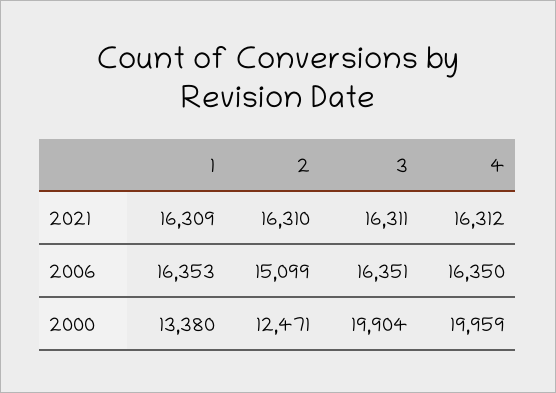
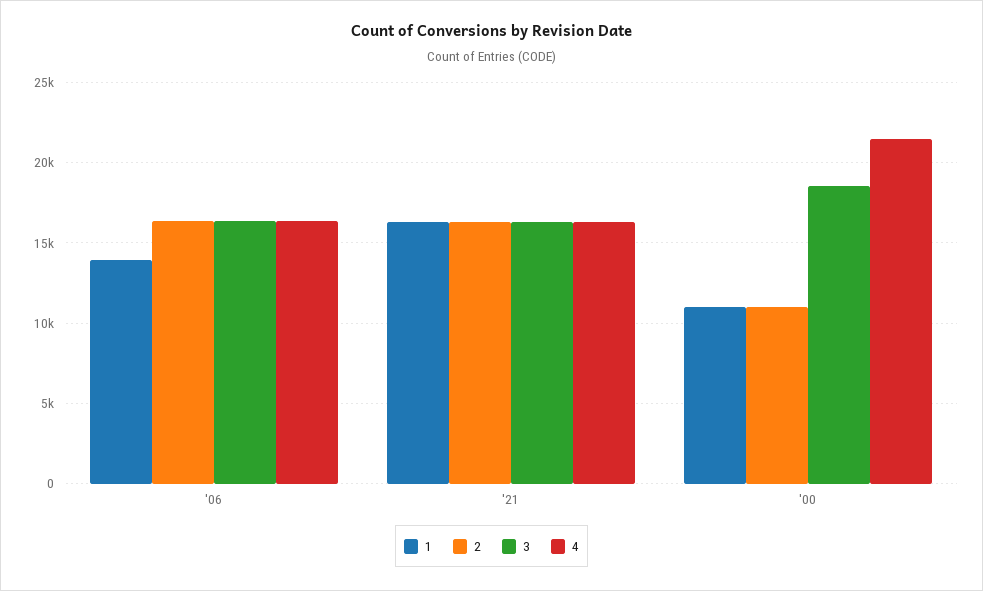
1, 2006: 16353 -> 14000
2, 2006: 15099 -> 16500
1, 2000: 13380 -> 11000
2, 2000: 12471 -> 11000
3, 2000: 19904 -> 18500
4, 2000: 19959 -> 21500

